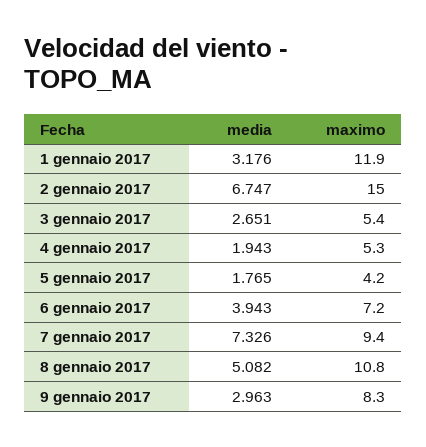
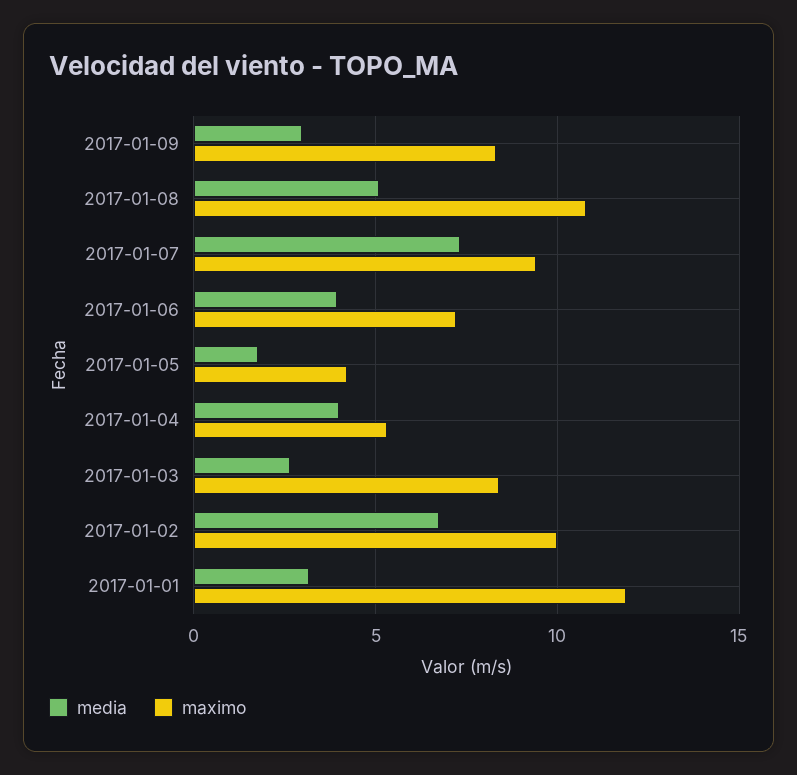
maximo, 2 gennaio 2017: 15 -> 10
maximo, 3 gennaio 2017: 5.4 -> 8.5
media, 4 gennaio 2017: 1.943 -> 4

